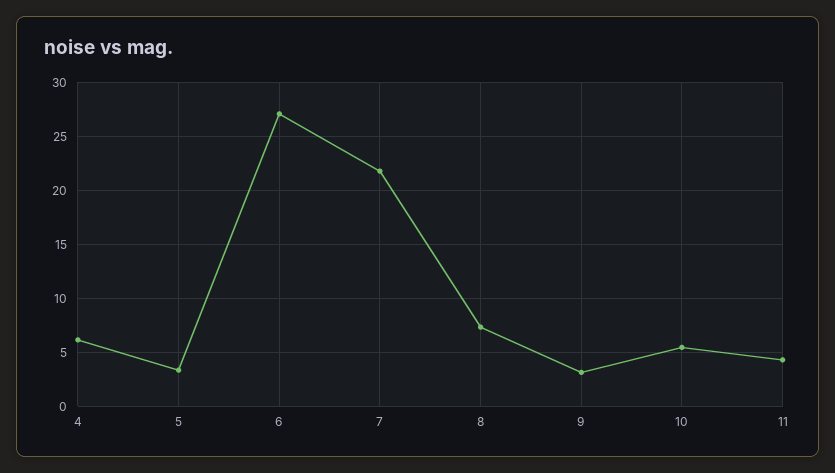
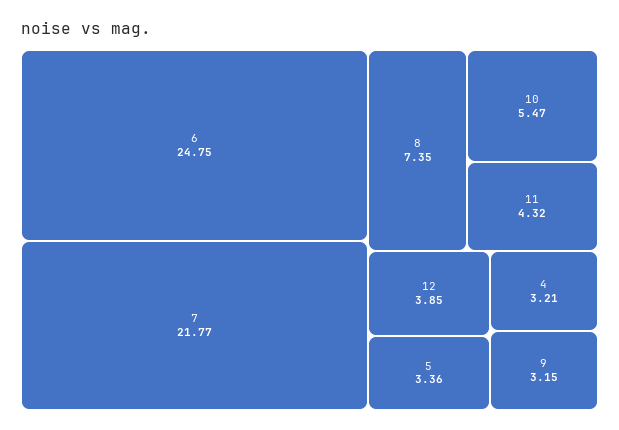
4: 6 -> 3.21
6: 27 -> 24.75
12: none -> 3.85

